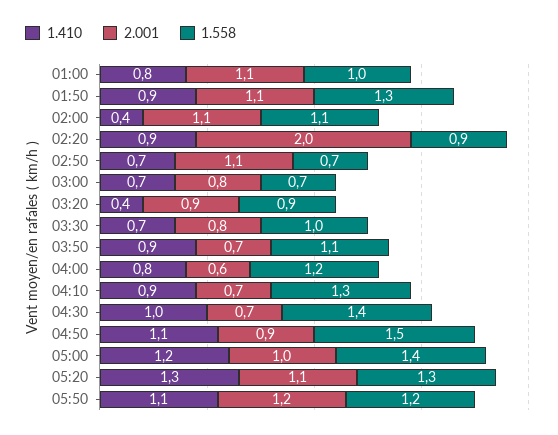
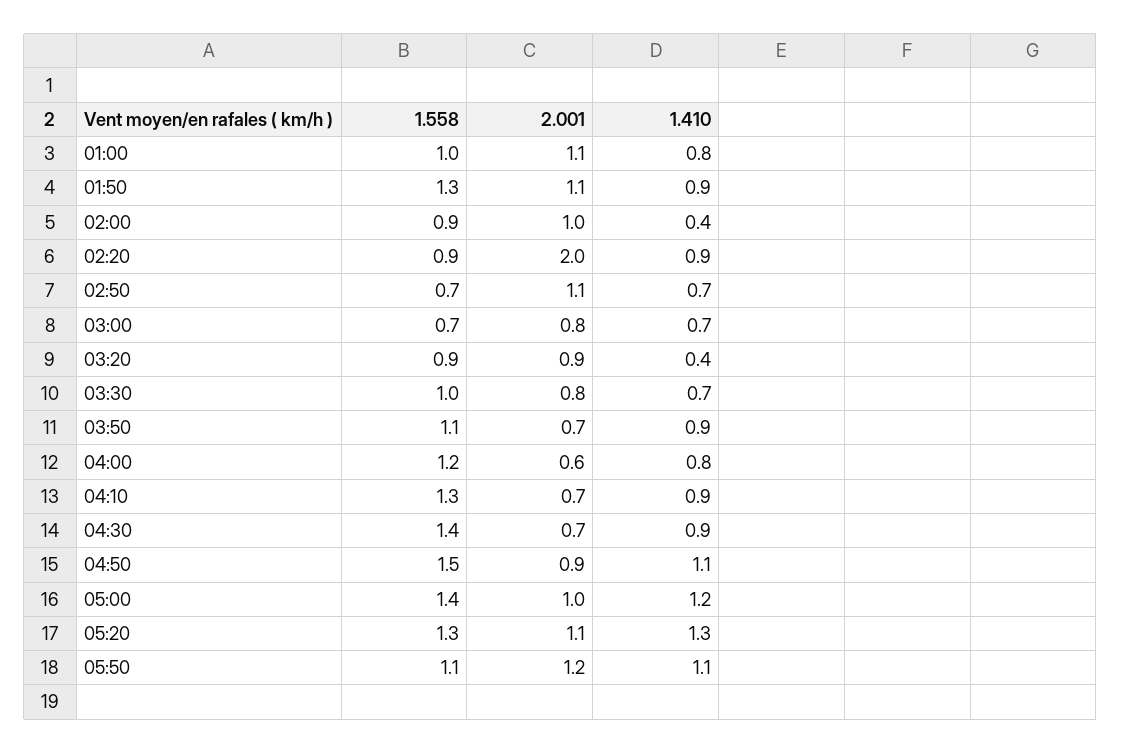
2.001, 02:00: 1.1 -> 1
1.558, 02:00: 1.1 -> 0.9
1.410, 04:30: 1 -> 0.9
1.558, 05:50: 1.2 -> 1.1

